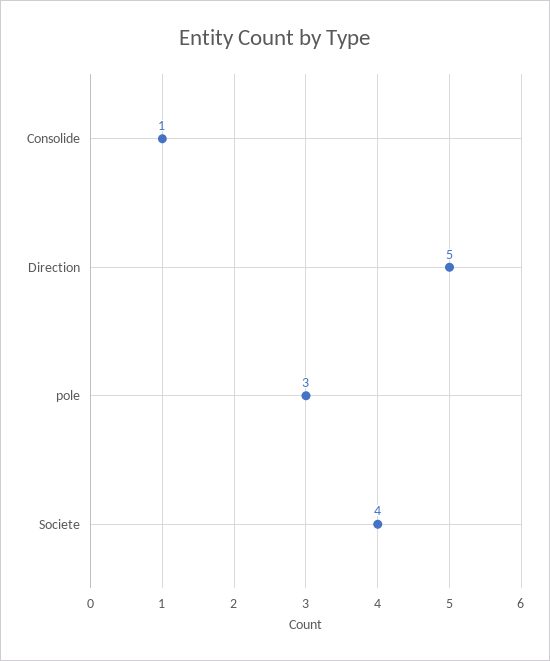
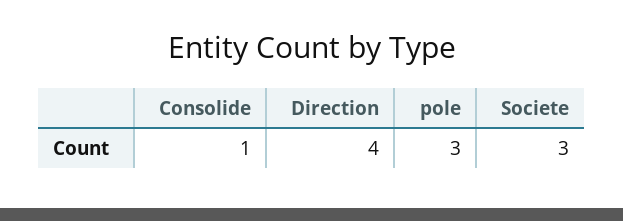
Direction: 5 -> 4
Societe: 4 -> 3

